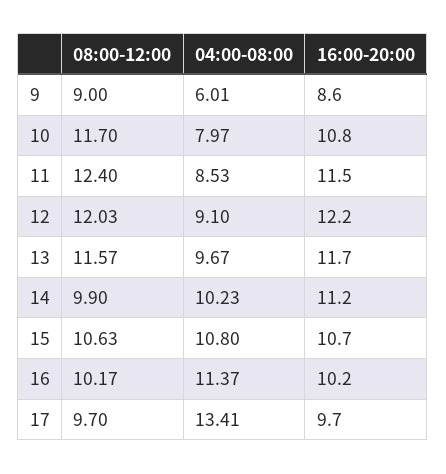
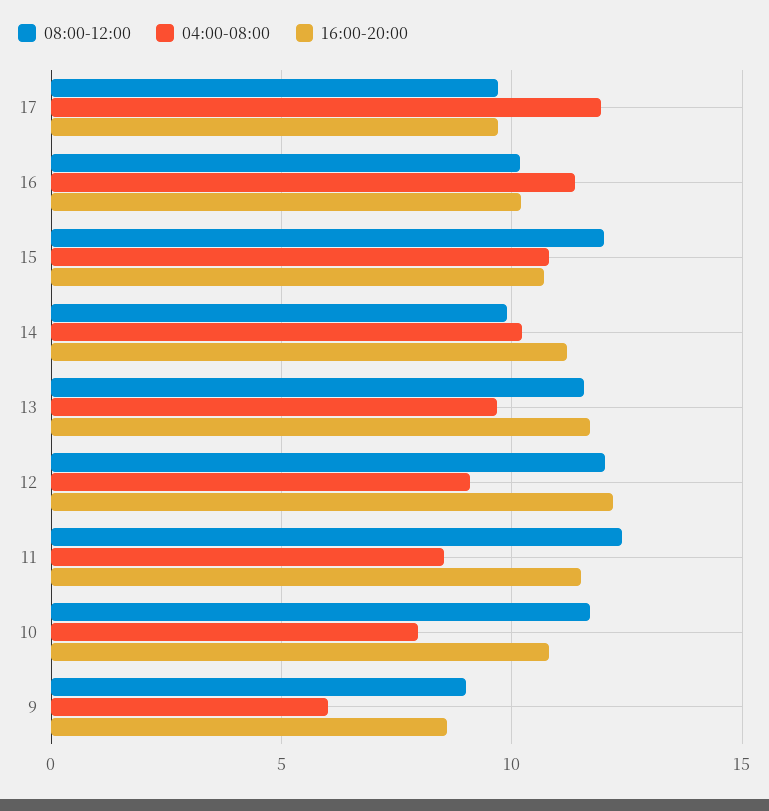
08:00-12:00, 15: 10.63 -> 12
04:00-08:00, 17: 13.41 -> 12

